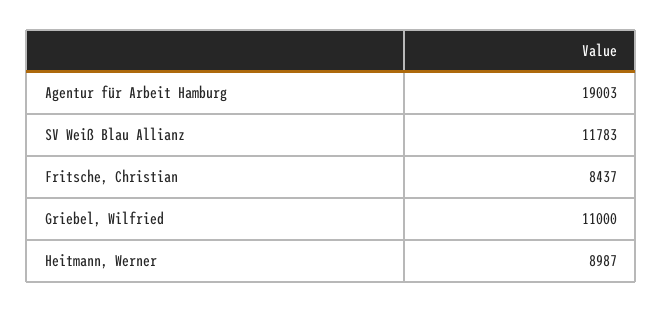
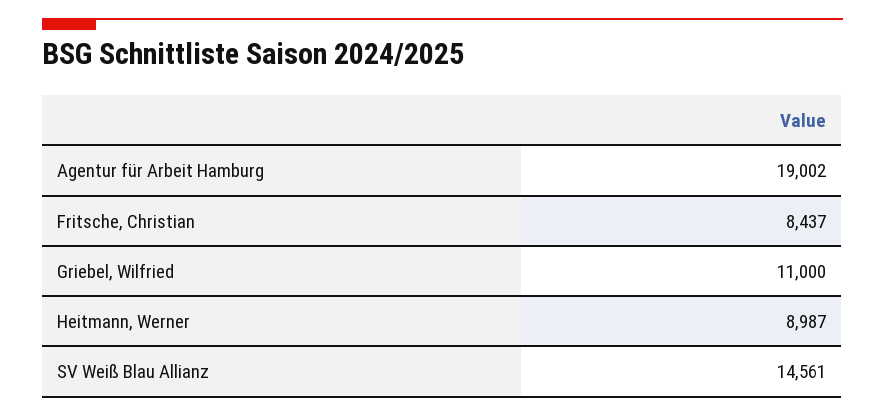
Agentur für Arbeit Hamburg: 19003 -> 19002
SV Weiß Blau Allianz: 11783 -> 14561

